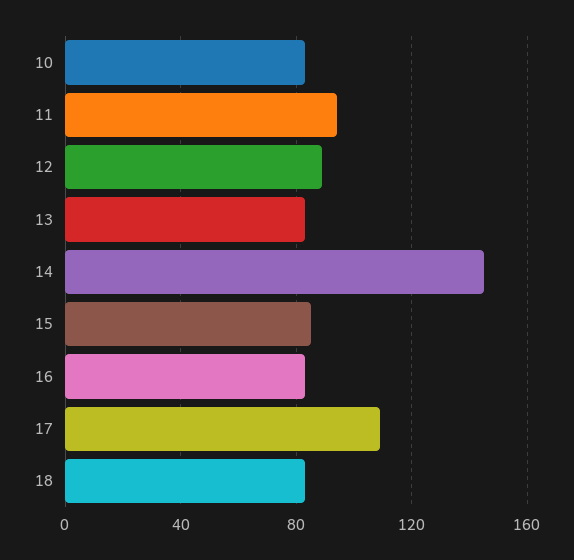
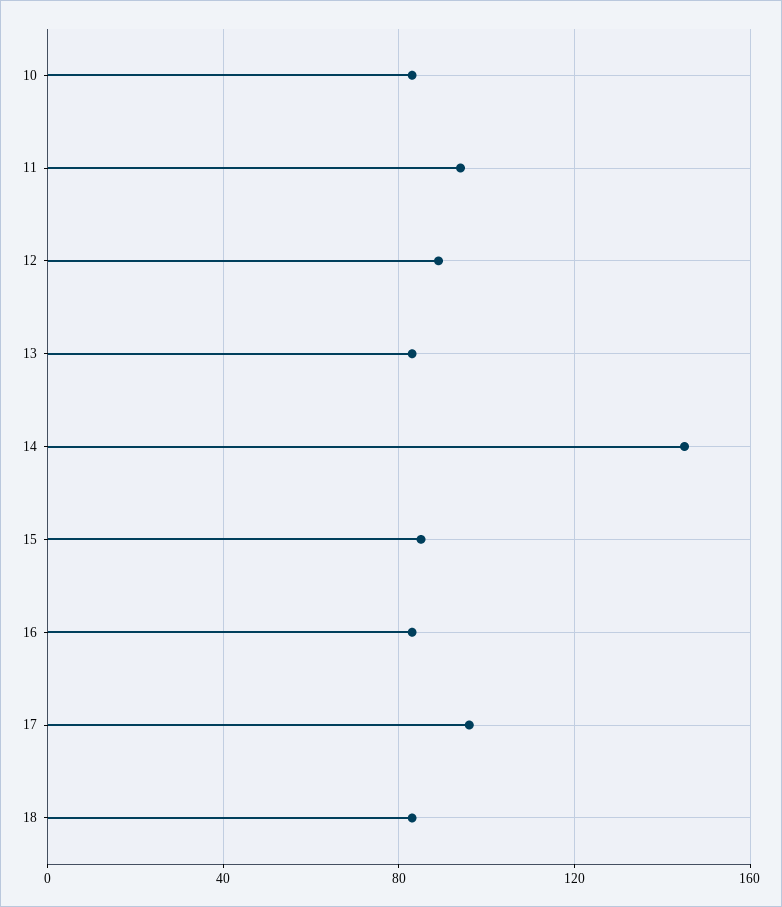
17: 110 -> 95

